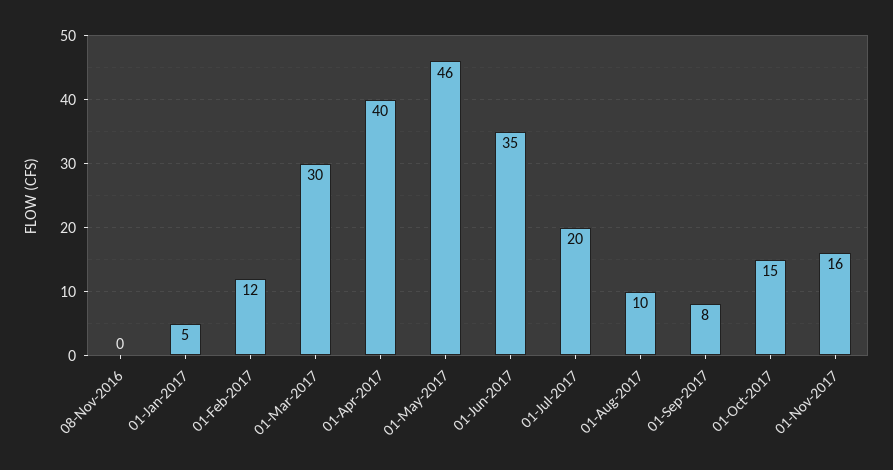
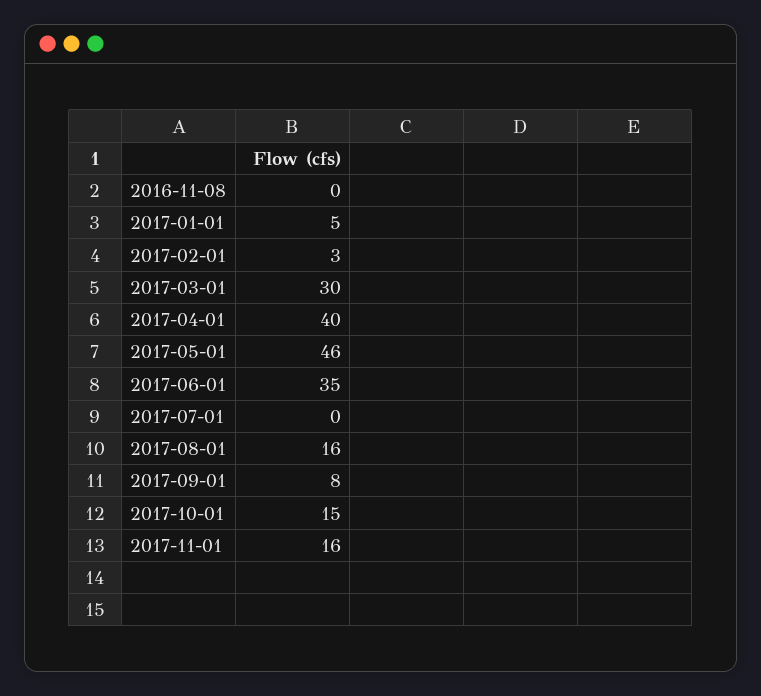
01-Feb-2017: 12 -> 3
01-Jul-2017: 20 -> 0
01-Aug-2017: 10 -> 16

